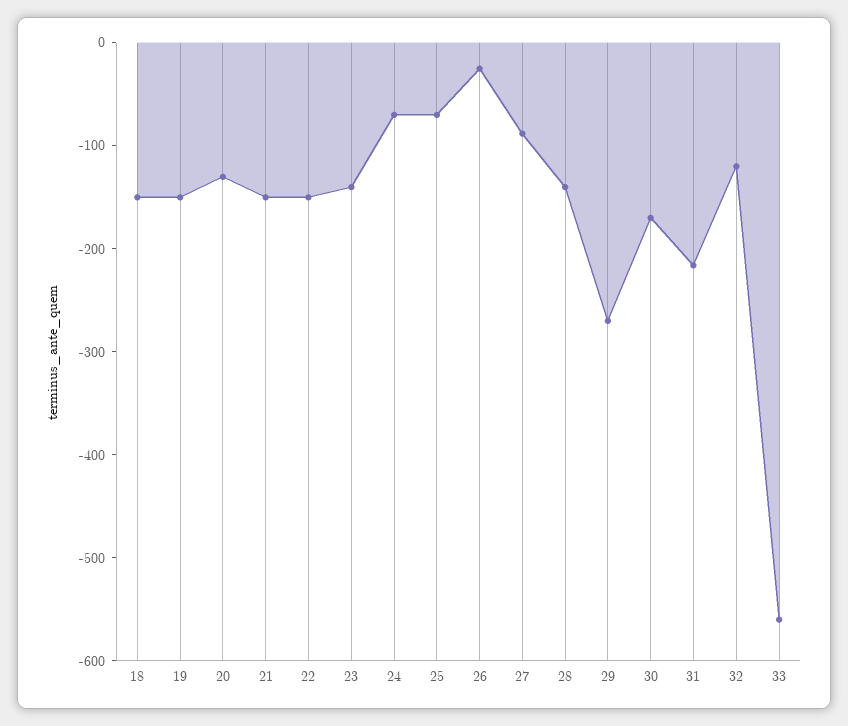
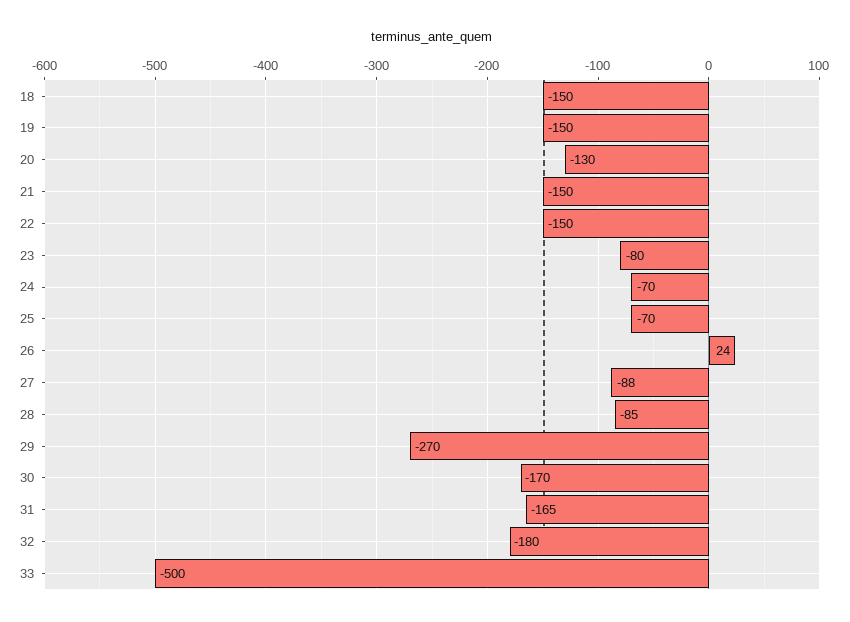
23: -140 -> -80
26: -20 -> 24
28: -140 -> -85
31: -220 -> -165
32: -120 -> -180
33: -560 -> -500

